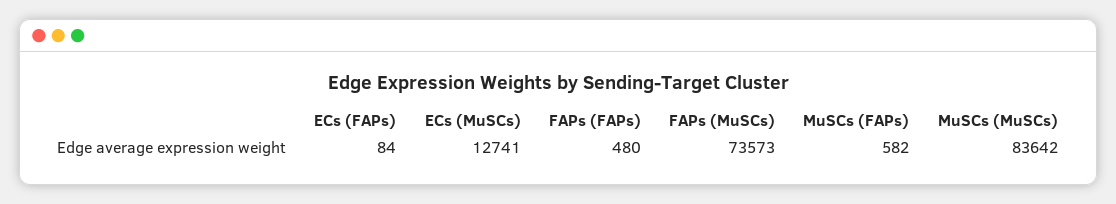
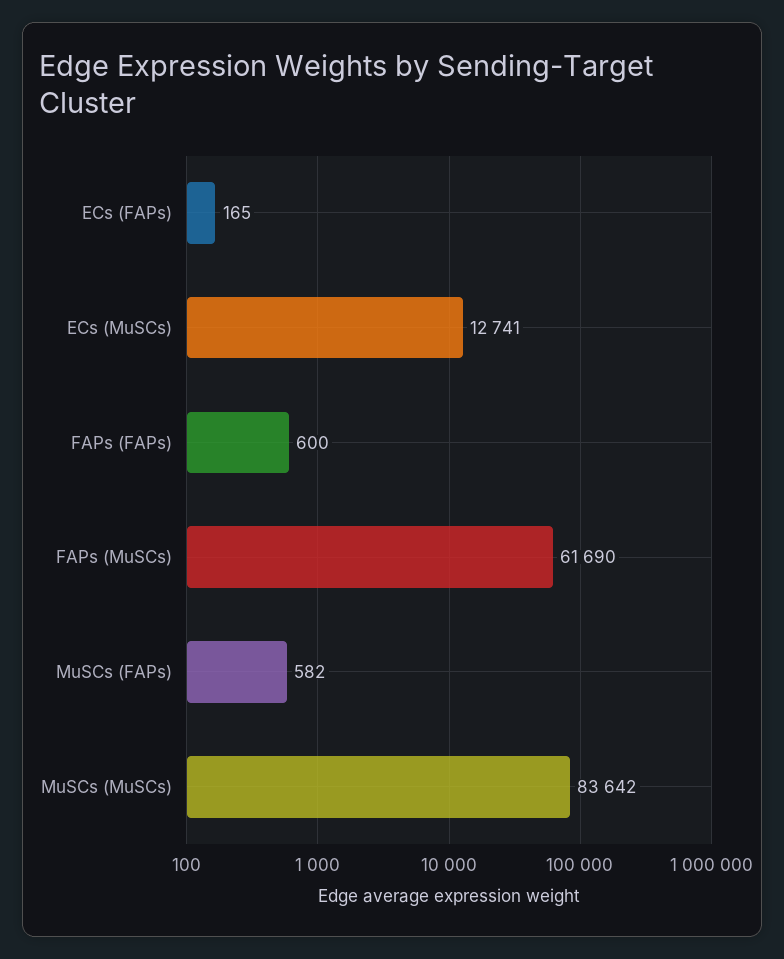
ECs (FAPs): 84 -> 165
FAPs (FAPs): 480 -> 600
FAPs (MuSCs): 73573 -> 61690

